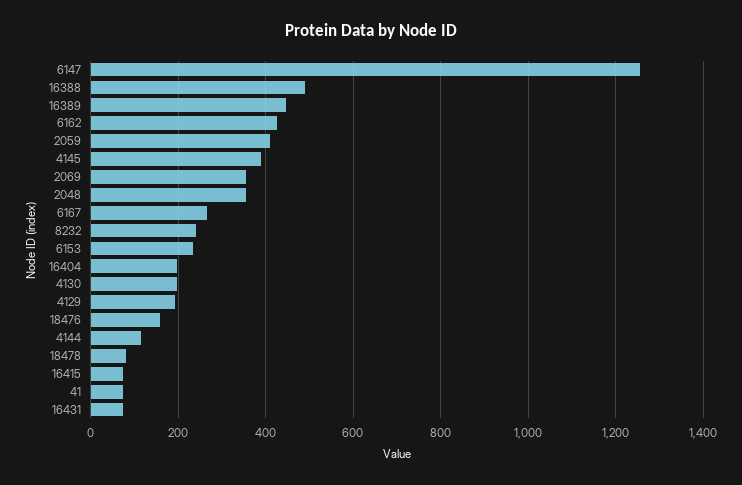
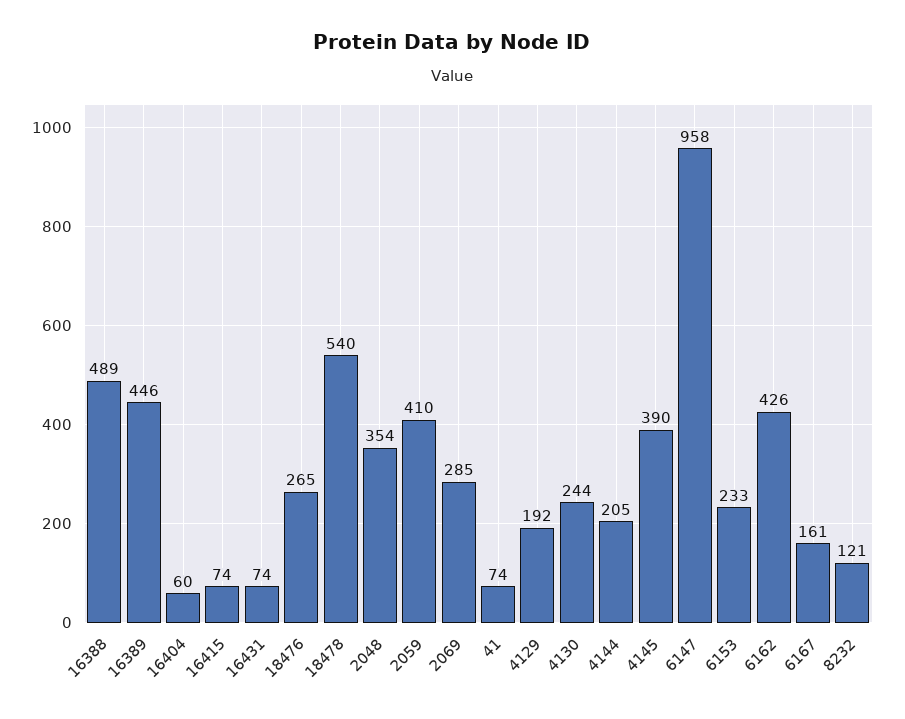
6147: 1260 -> 958
2069: 360 -> 285
6167: 260 -> 161
8232: 240 -> 121
16404: 200 -> 60
4130: 200 -> 244
18476: 160 -> 265
4144: 120 -> 205
18478: 80 -> 540

